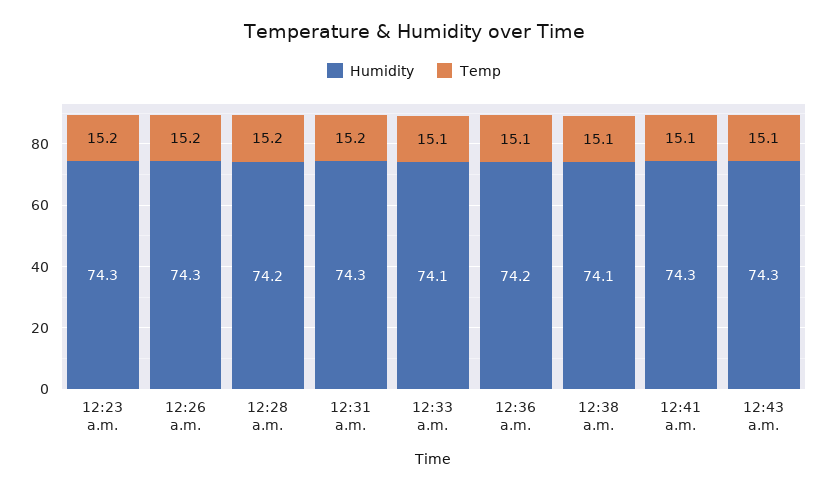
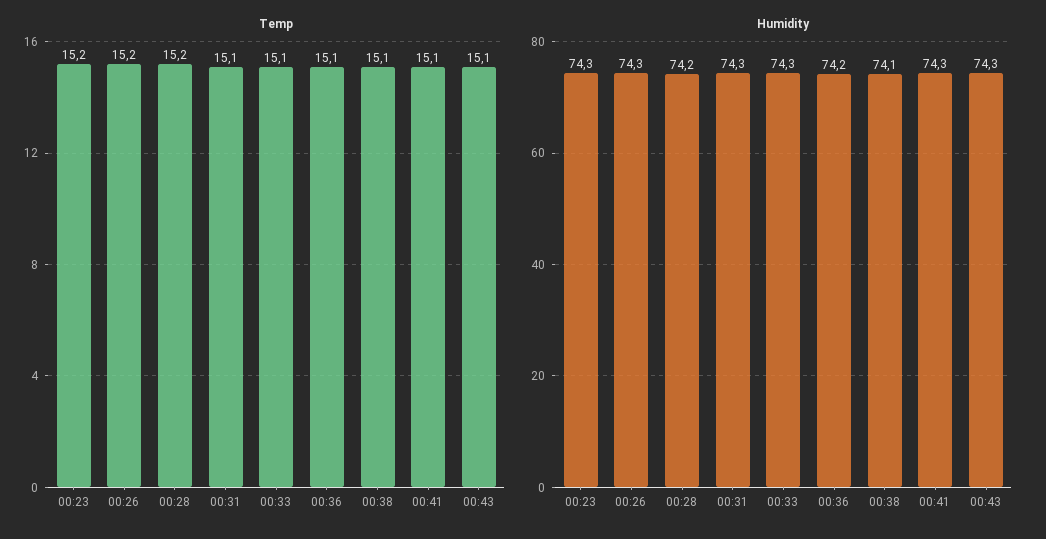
Temp, 12:31 a.m.: 15.2 -> 15.1
Humidity, 12:33 a.m.: 74.1 -> 74.3

